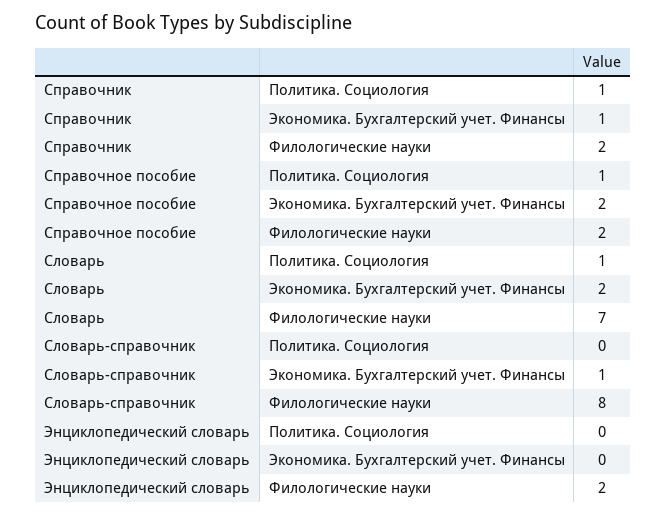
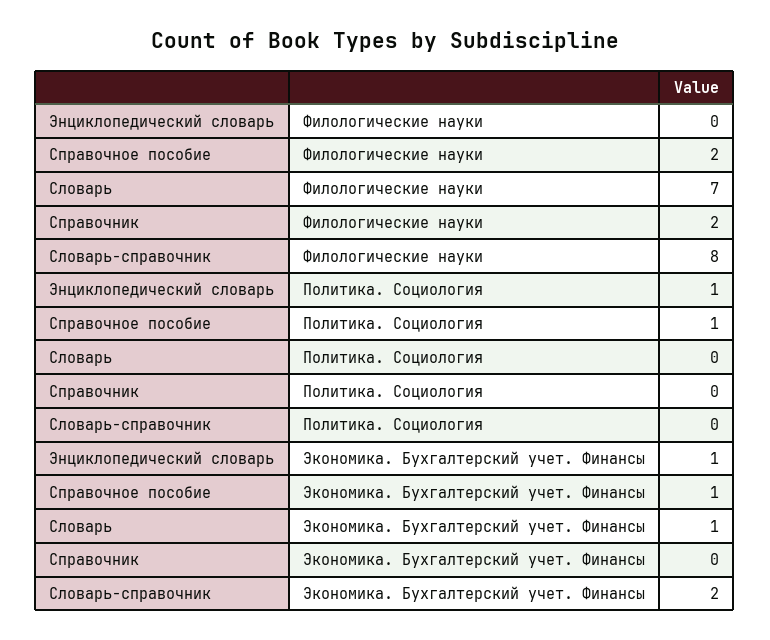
Справочник, Политика. Социология: 1 -> 0
Справочник, Экономика. Бухгалтерский учет. Финансы: 1 -> 0
Справочное пособие, Экономика. Бухгалтерский учет. Финансы: 2 -> 1
Словарь, Политика. Социология: 1 -> 0
Словарь, Экономика. Бухгалтерский учет. Финансы: 2 -> 1
Словарь-справочник, Экономика. Бухгалтерский учет. Финансы: 1 -> 2
Энциклопедический словарь, Политика. Социология: 0 -> 1
Энциклопедический словарь, Экономика. Бухгалтерский учет. Финансы: 0 -> 1
Энциклопедический словарь, Филологические науки: 2 -> 0

